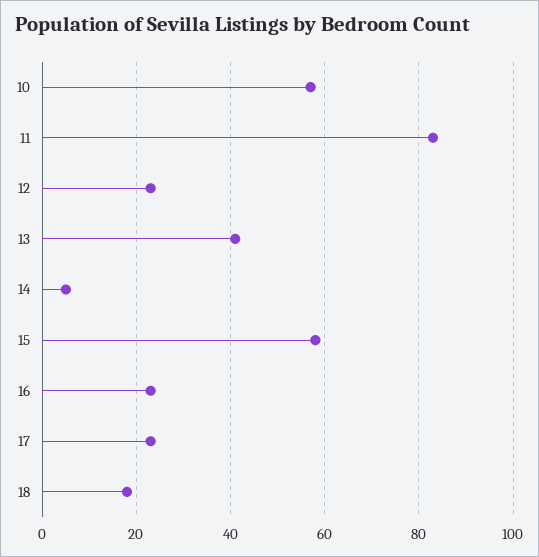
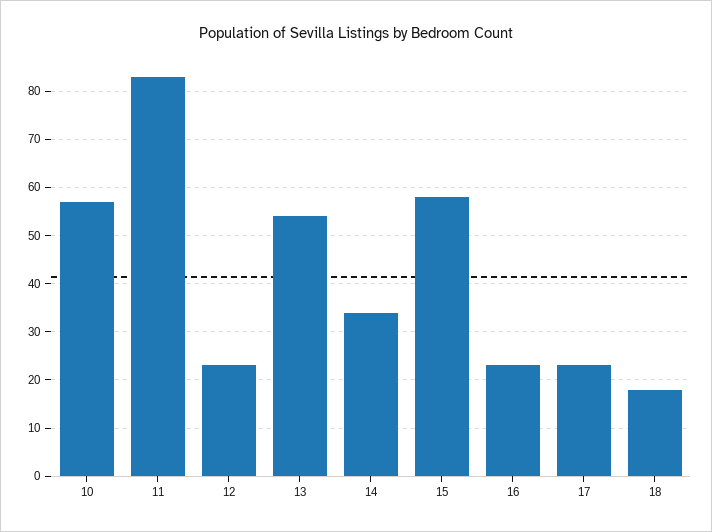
13: 40 -> 55
14: 5 -> 35

